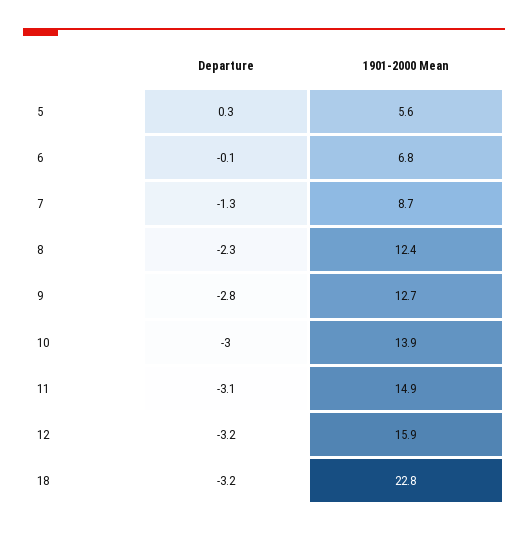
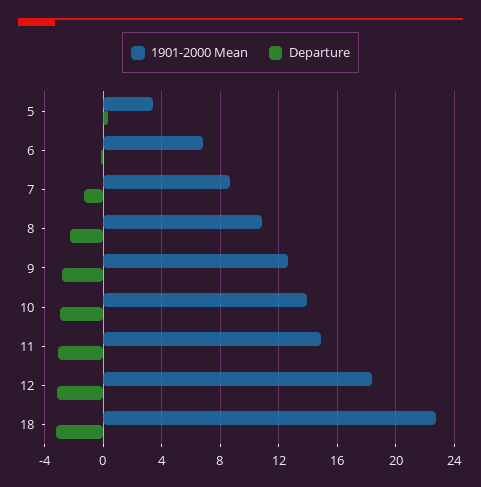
1901-2000 Mean, 5: 5.6 -> 3.5
1901-2000 Mean, 8: 12.4 -> 11
1901-2000 Mean, 12: 15.9 -> 18.5

